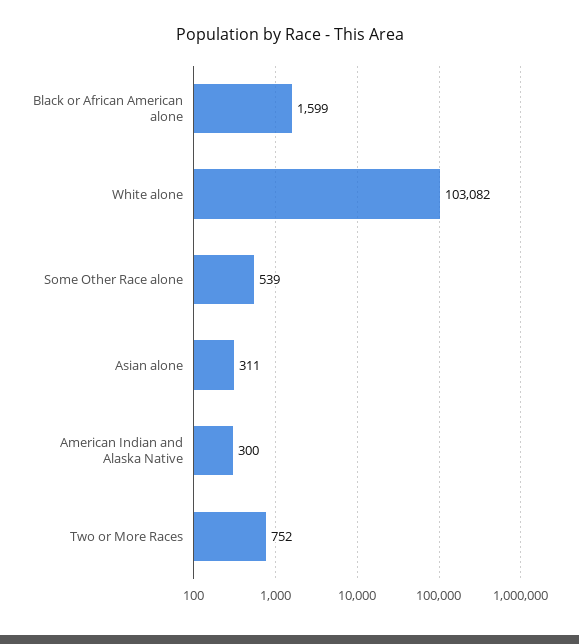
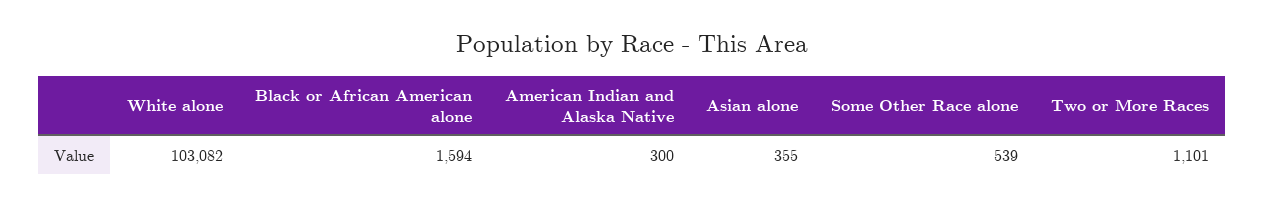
Black or African American alone: 1599 -> 1594
Asian alone: 311 -> 355
Two or More Races: 752 -> 1101

